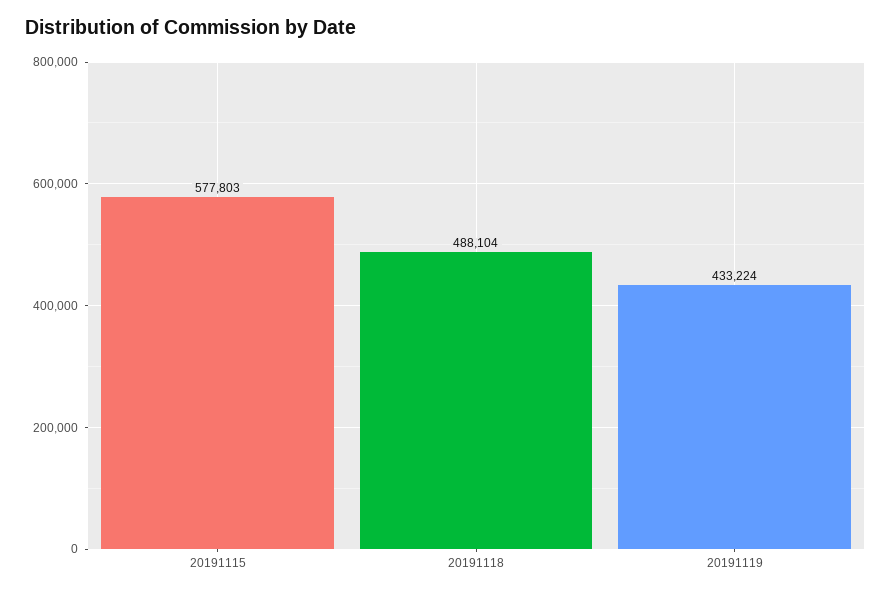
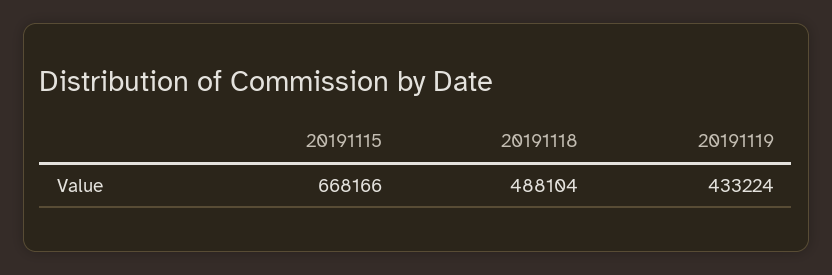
20191115: 577803 -> 668166

